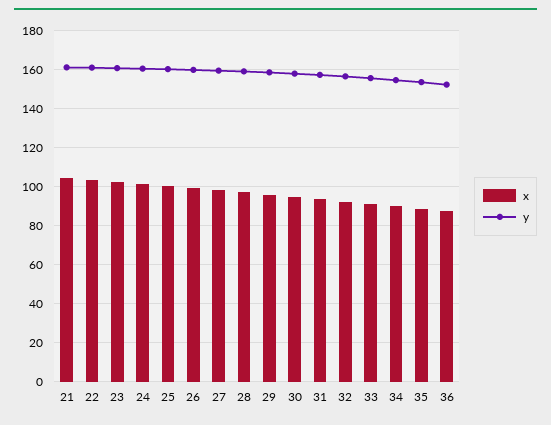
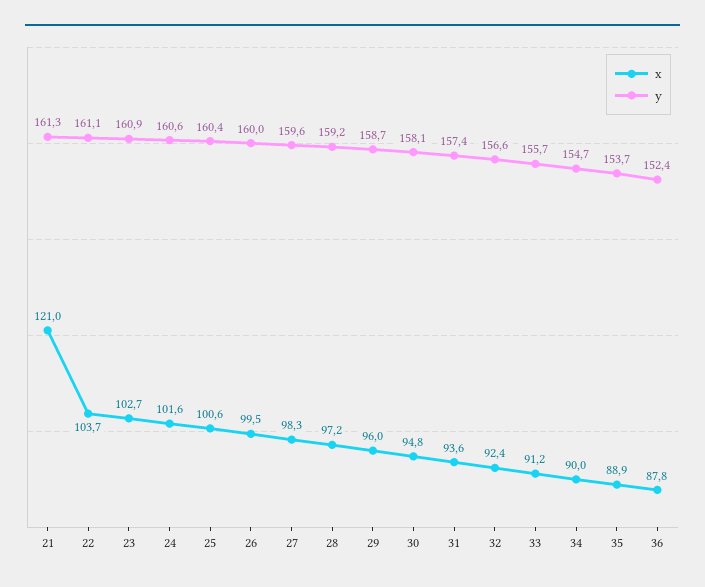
x, 21: 105 -> 121

